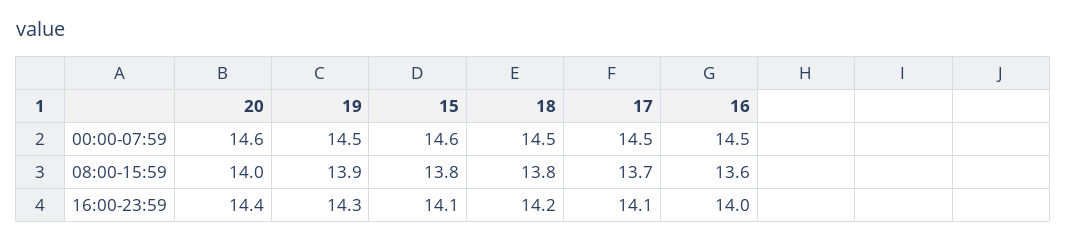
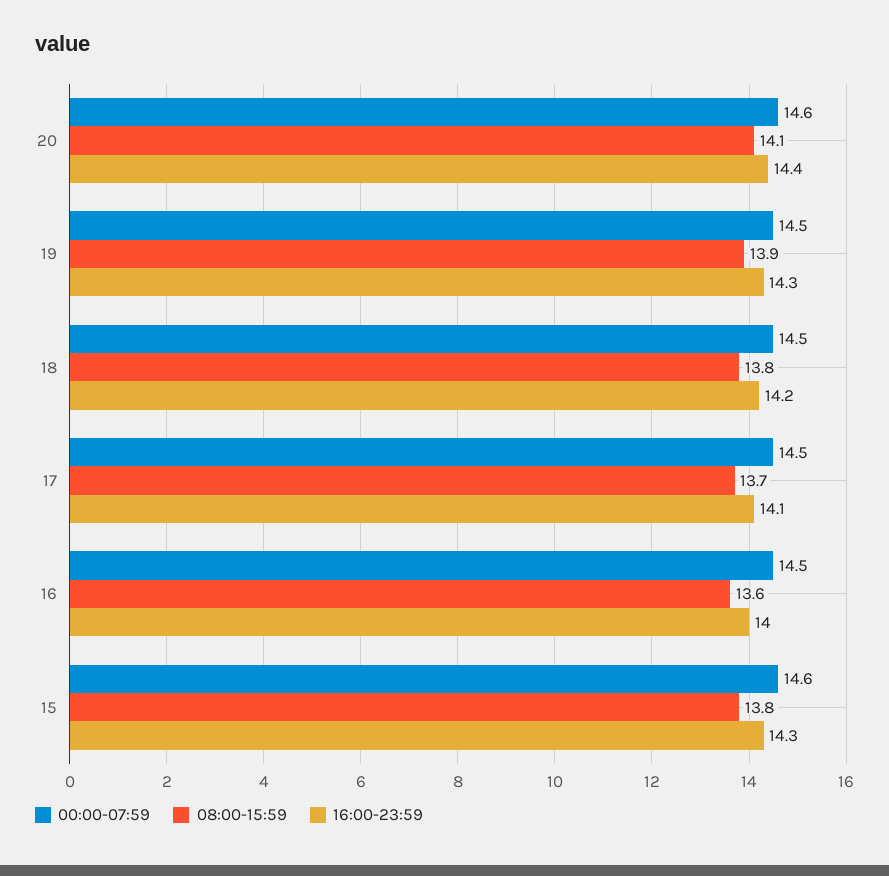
08:00-15:59, 20: 14 -> 14.1
16:00-23:59, 15: 14.1 -> 14.3

